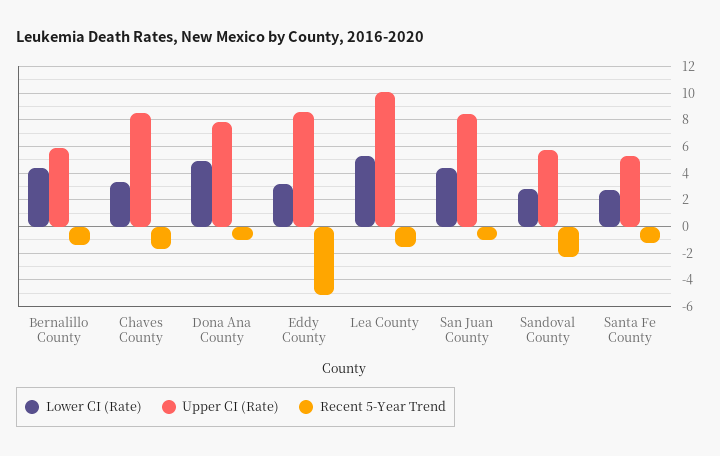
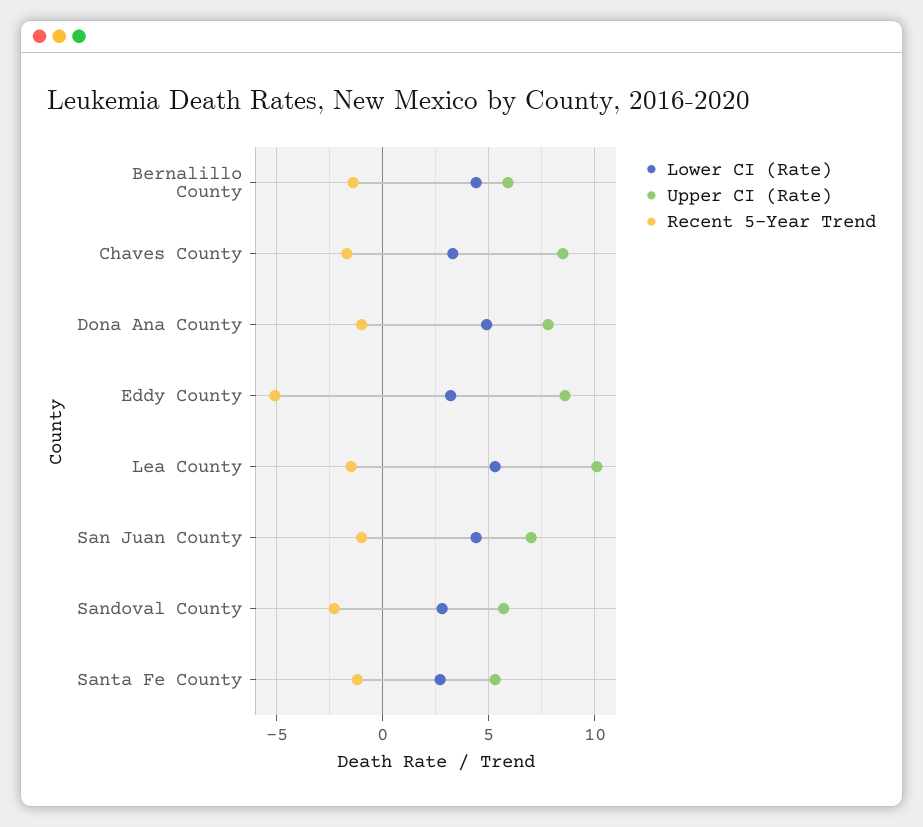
Upper CI (Rate), San Juan County: 8.5 -> 7

